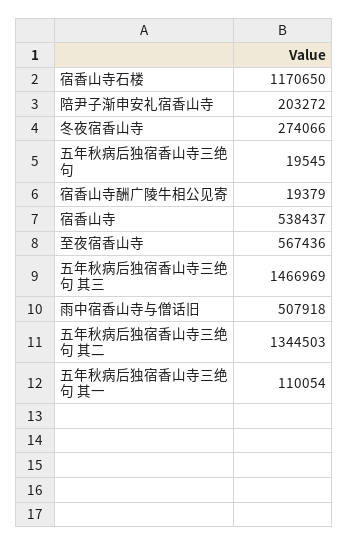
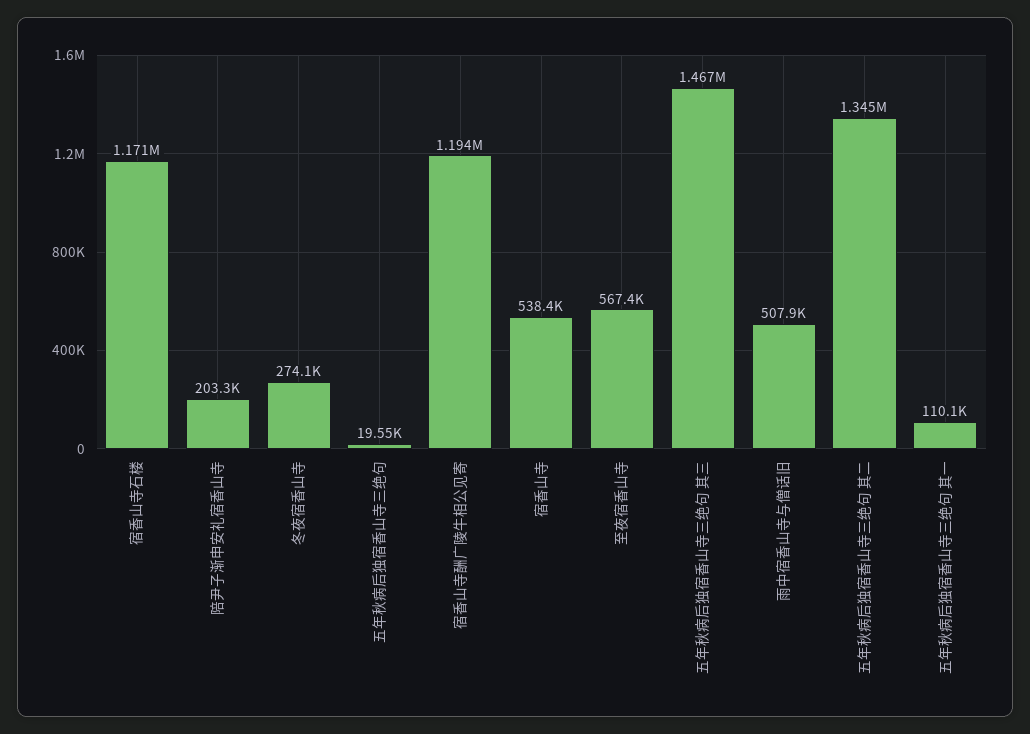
宿香山寺酬广陵牛相公见寄: 19379 -> 1194000

